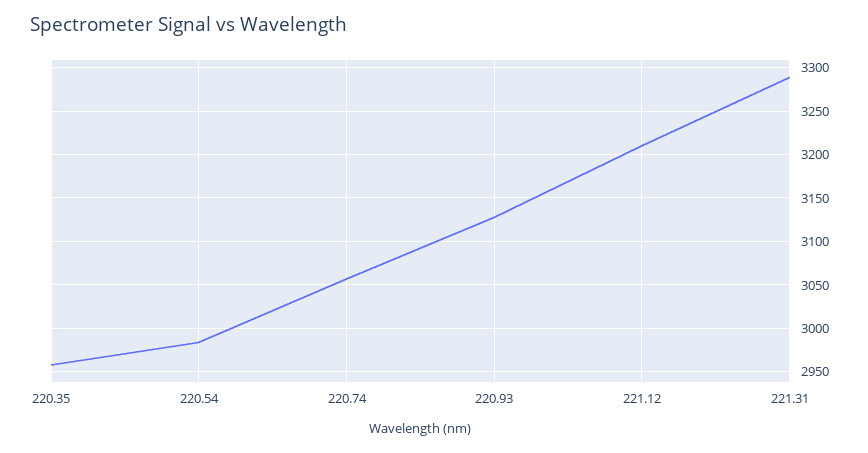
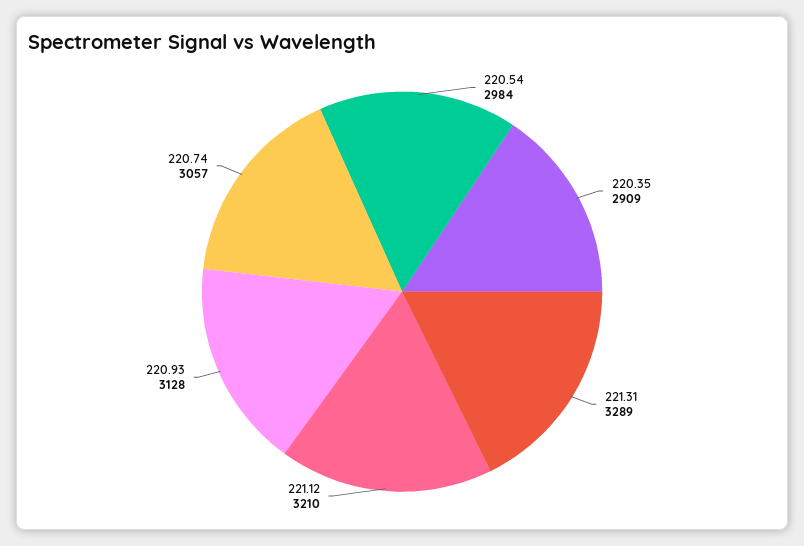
220.35: 2960 -> 2909

